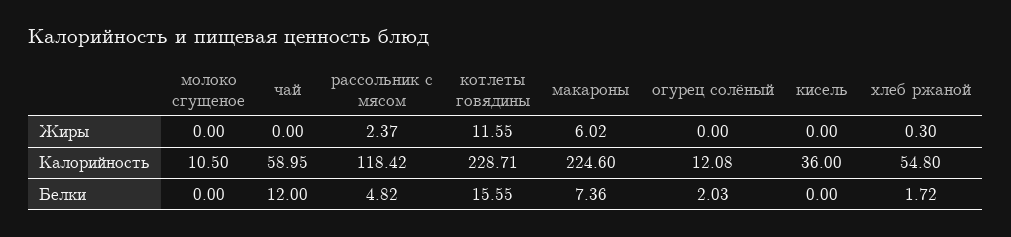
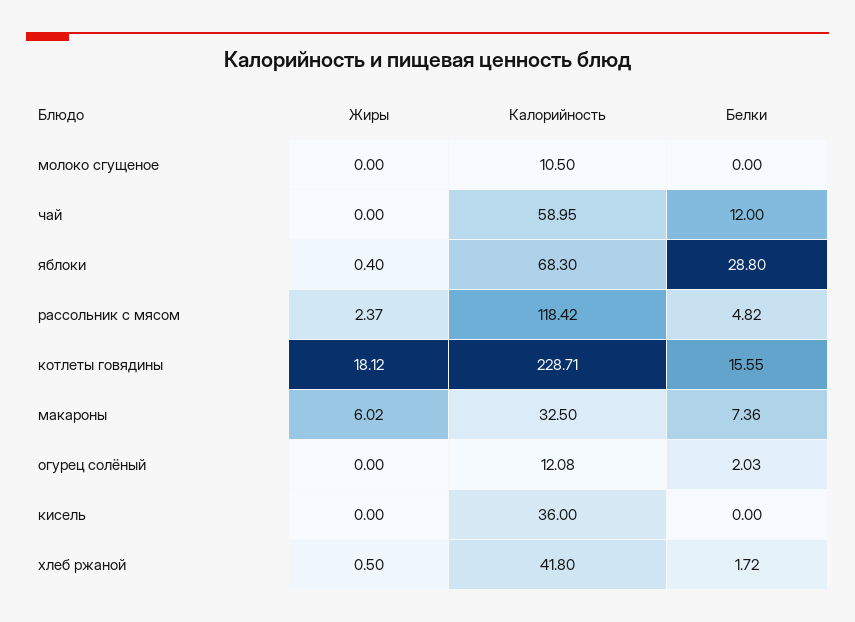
котлеты говядины, Жиры: 11.55 -> 18.12
хлеб ржаной, Жиры: 0.3 -> 0.5
макароны, Калорийность: 224.6 -> 32.5
хлеб ржаной, Калорийность: 54.8 -> 41.8
яблоки, Жиры: none -> 0.4
яблоки, Калорийность: none -> 68.3
яблоки, Белки: none -> 28.8

